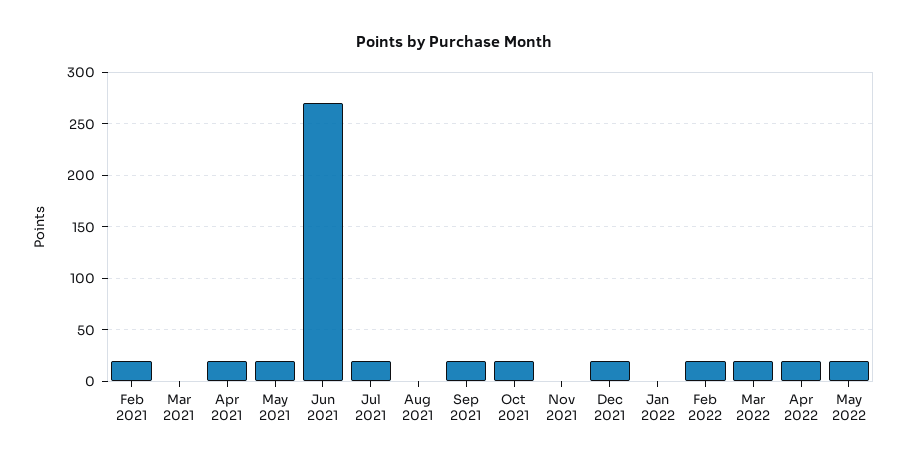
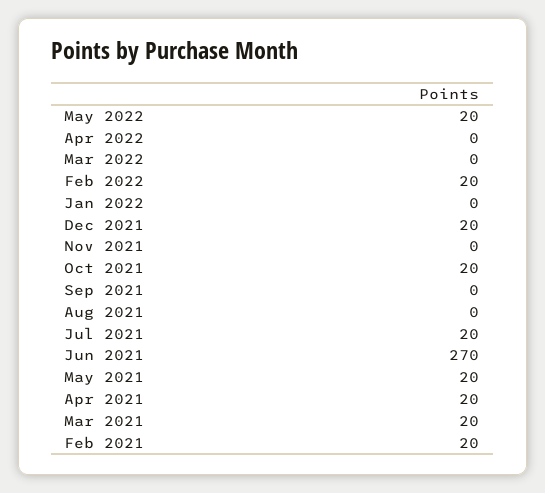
Mar 2021: 0 -> 20
Sep 2021: 20 -> 0
Mar 2022: 20 -> 0
Apr 2022: 20 -> 0

